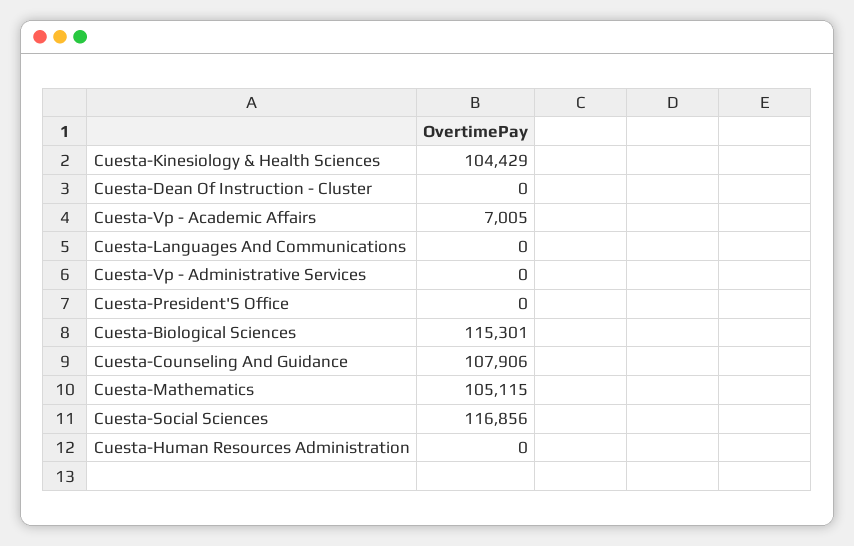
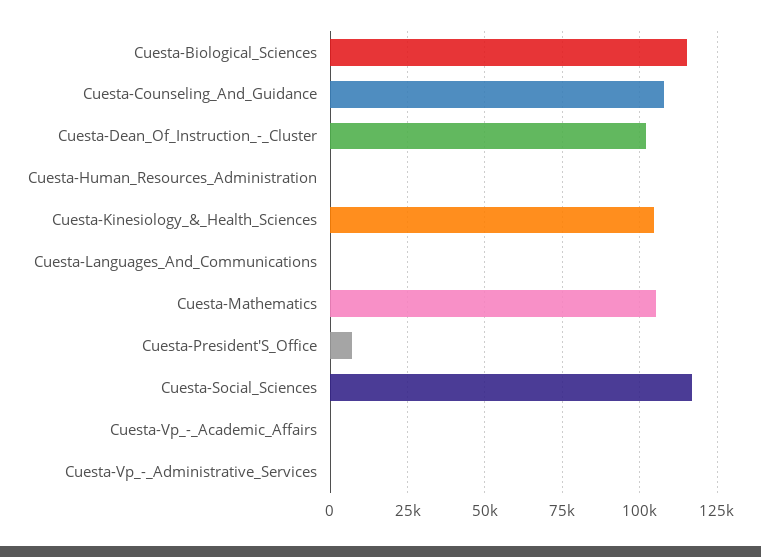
Cuesta-Dean Of Instruction - Cluster: 0 -> 102500
Cuesta-Vp - Academic Affairs: 7005 -> 0
Cuesta-President'S Office: 0 -> 7500

